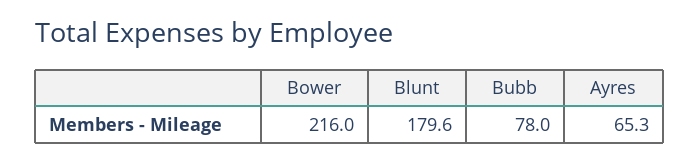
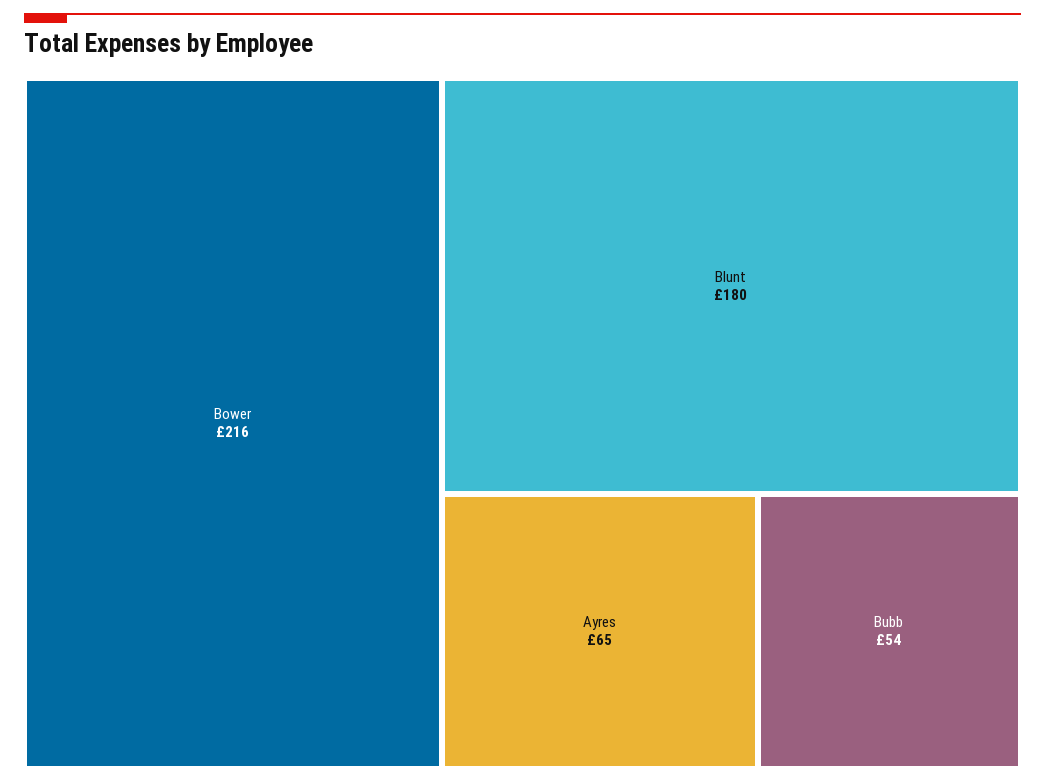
Bubb: 78 -> 54

